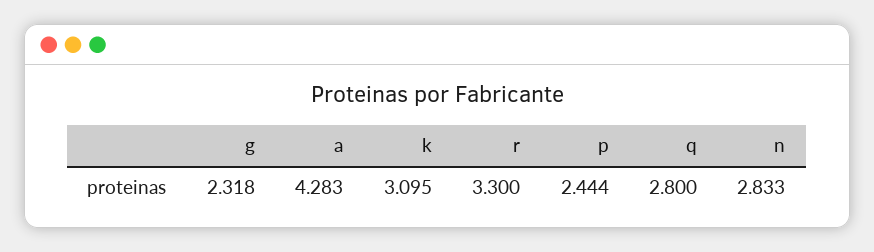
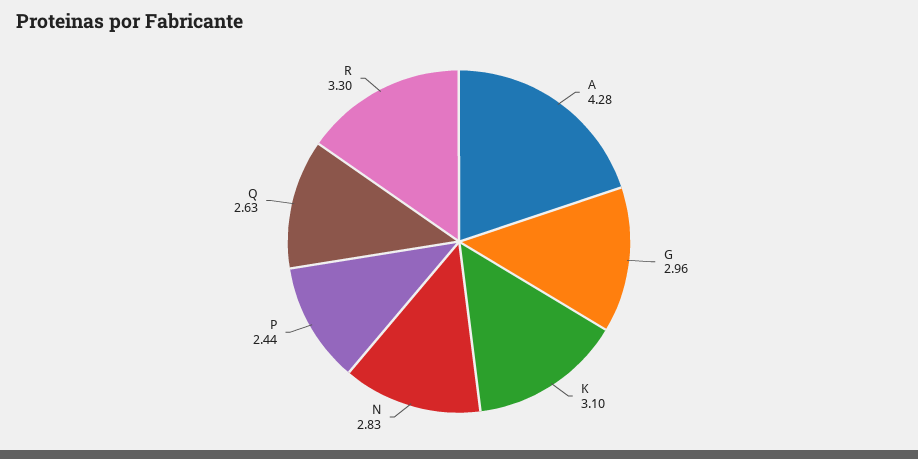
g: 2.318 -> 2.96
q: 2.8 -> 2.63

